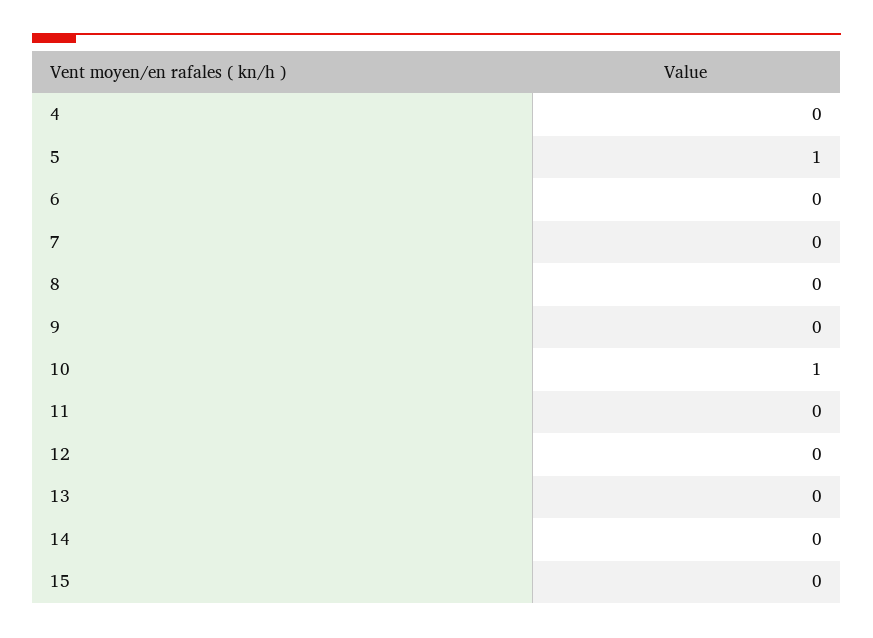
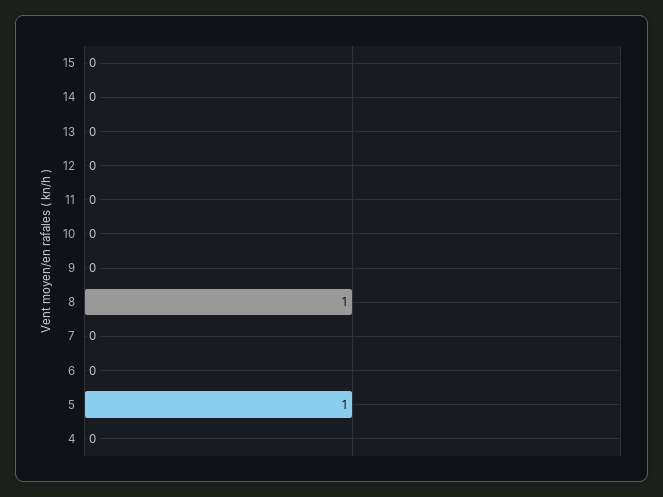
8: 0 -> 1
10: 1 -> 0

